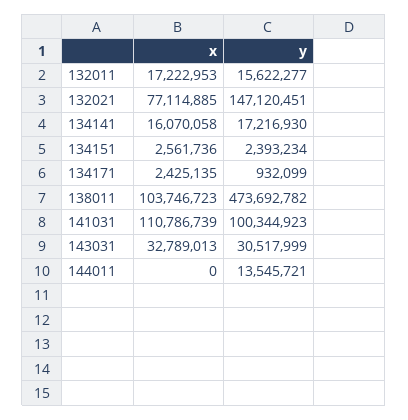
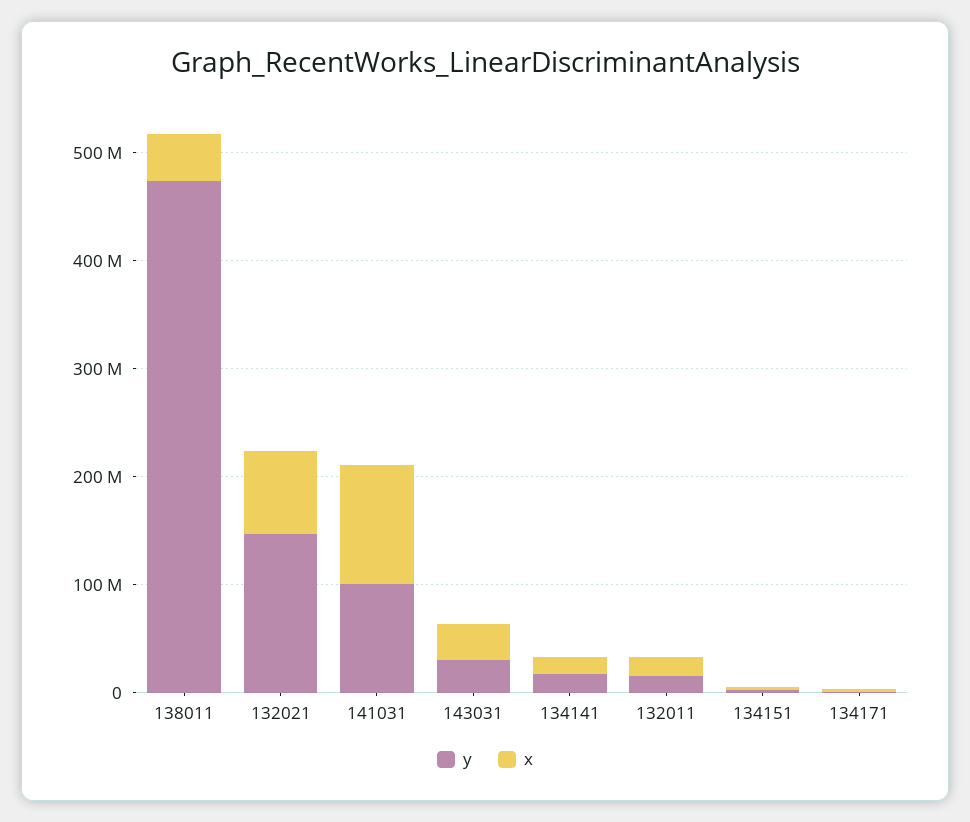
x, 138011: 103746723 -> 40000000
x, 144011: 0 -> none
y, 144011: 13545721 -> none

